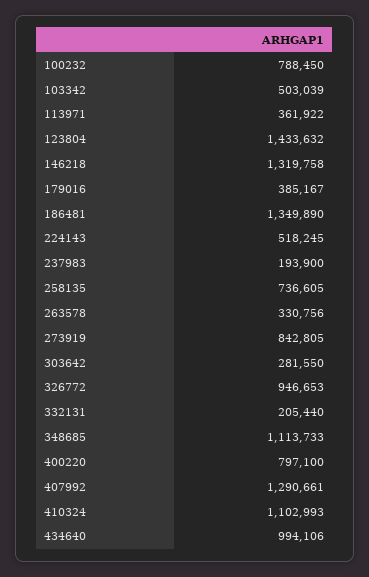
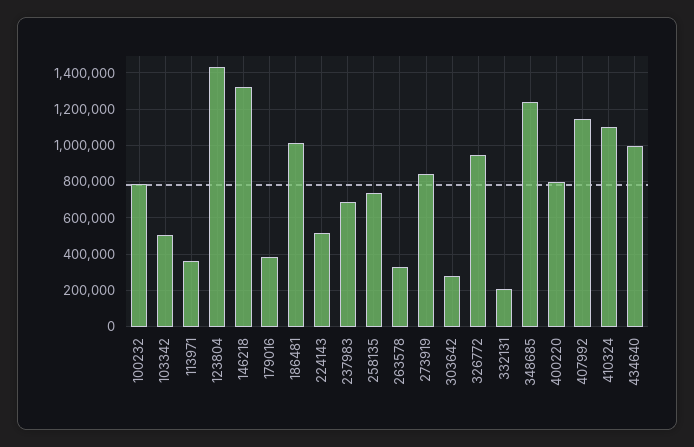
186481: 1349890 -> 1000000
237983: 193900 -> 700000
348685: 1113733 -> 1250000
407992: 1290661 -> 1150000

